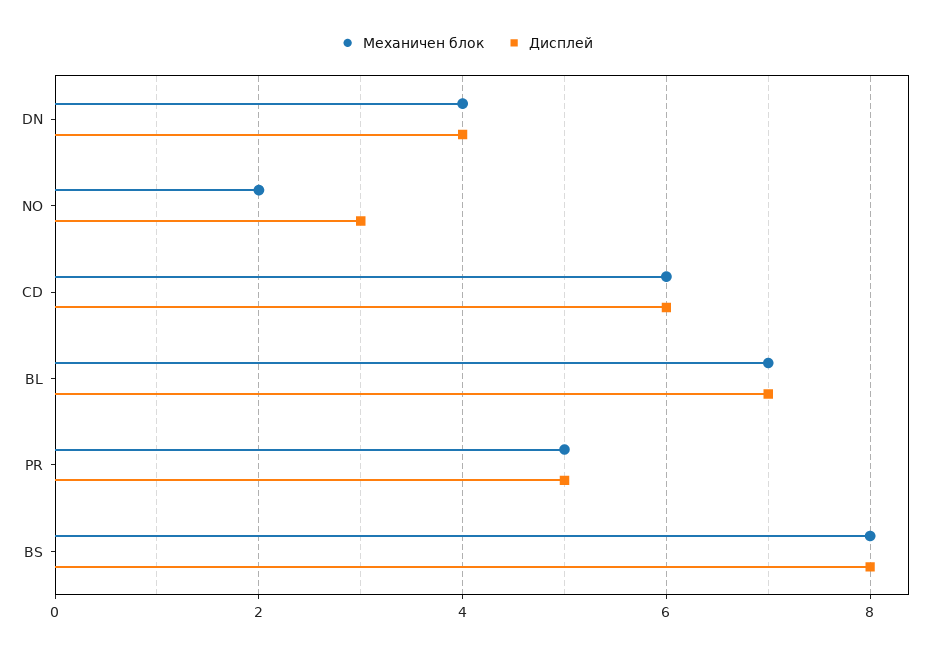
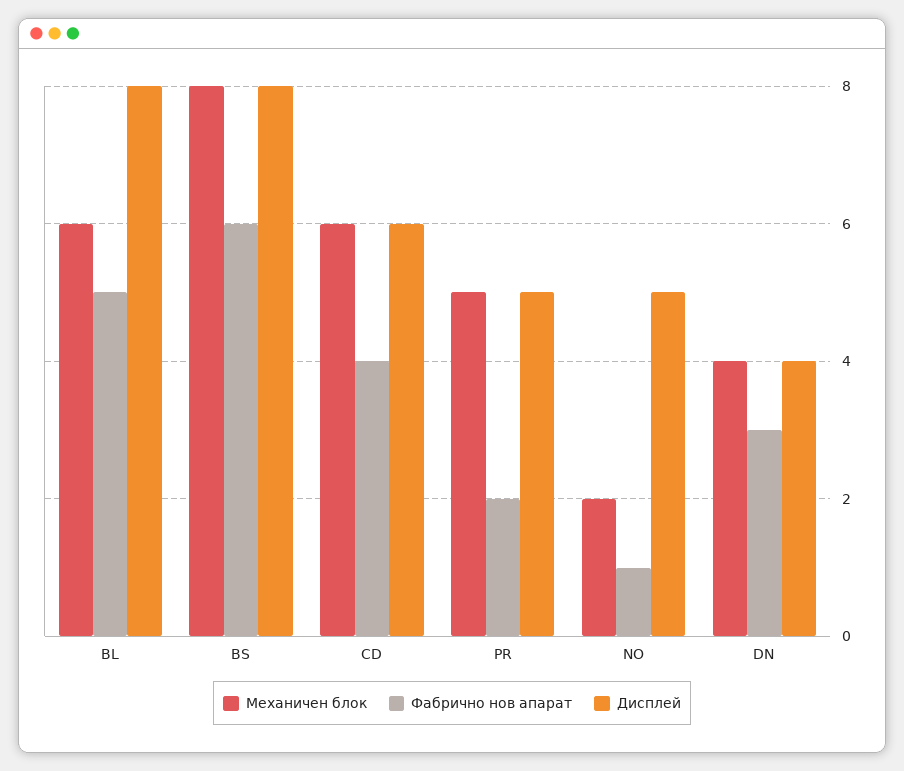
Дисплей, NO: 3 -> 5
Механичен блок, BL: 7 -> 6
Дисплей, BL: 7 -> 8
Фабрично нов апарат, BL: none -> 5
Фабрично нов апарат, BS: none -> 6
Фабрично нов апарат, CD: none -> 4
Фабрично нов апарат, PR: none -> 2
Фабрично нов апарат, NO: none -> 1
Фабрично нов апарат, DN: none -> 3

